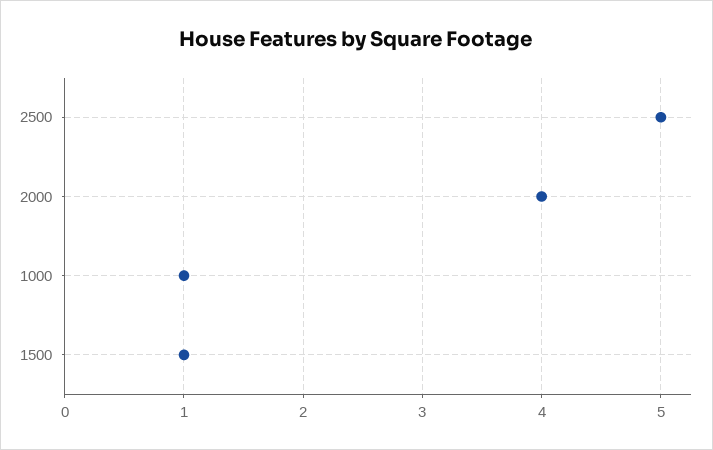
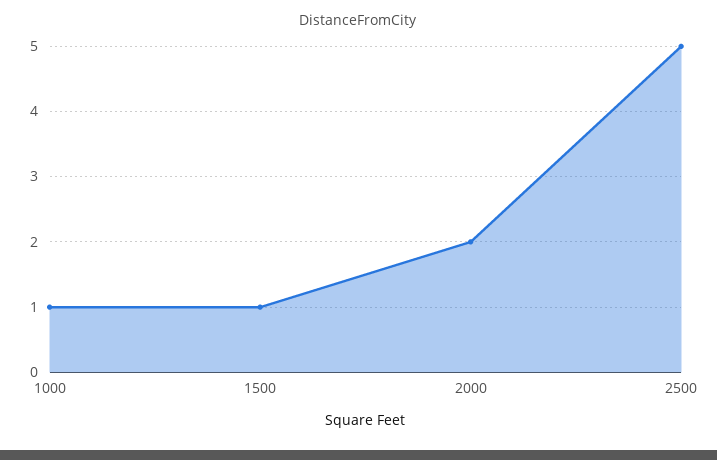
2000: 4 -> 2

